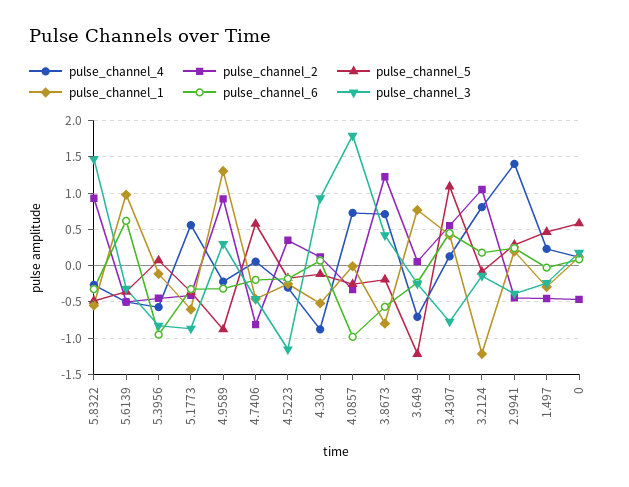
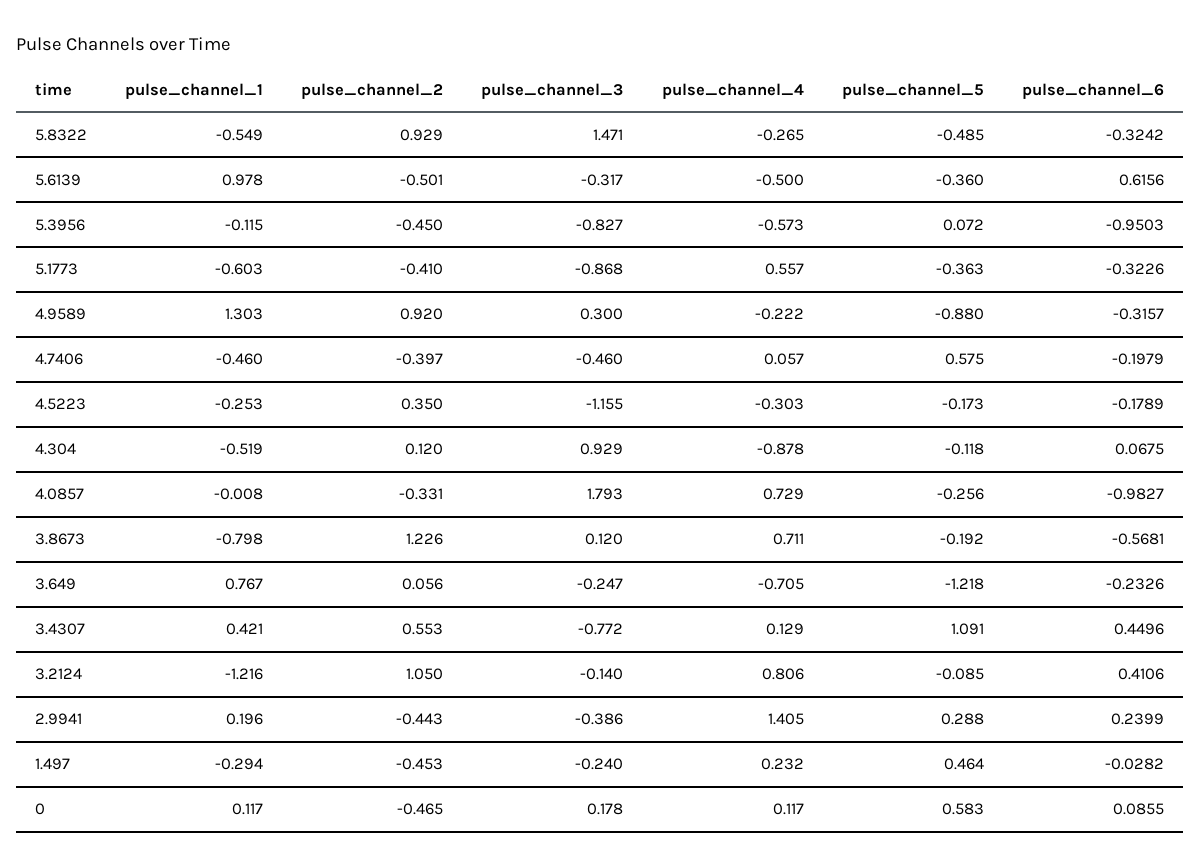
pulse_channel_2, 4.7406: -0.8 -> -0.397
pulse_channel_3, 3.8673: 0.4 -> 0.12
pulse_channel_6, 3.2124: 0.2 -> 0.4106

